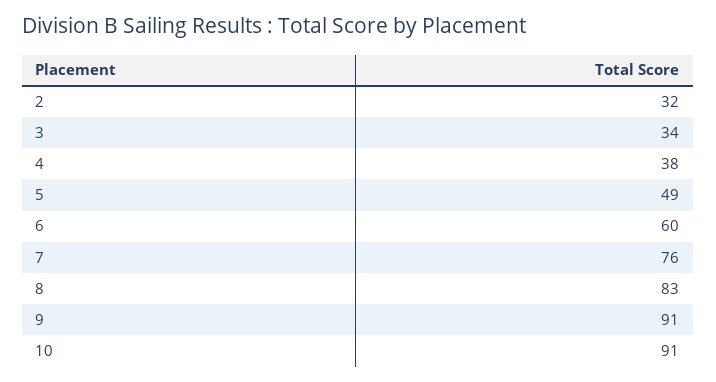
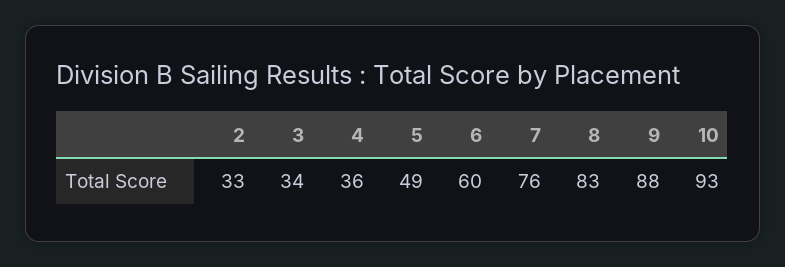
2: 32 -> 33
4: 38 -> 36
9: 91 -> 88
10: 91 -> 93

